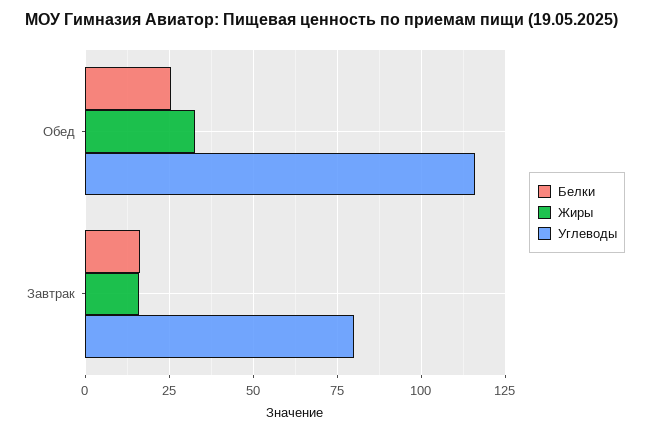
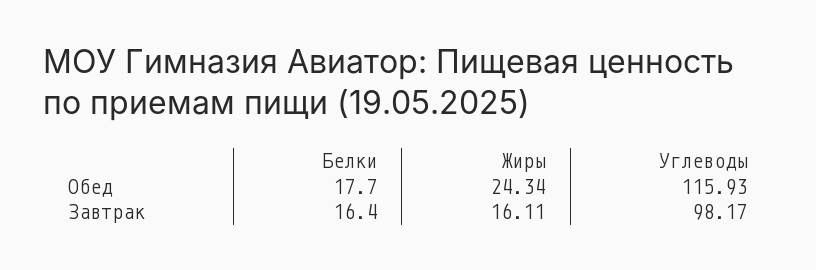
Белки, Обед: 25 -> 17.7
Жиры, Обед: 32.5 -> 24.34
Углеводы, Завтрак: 80 -> 98.17

